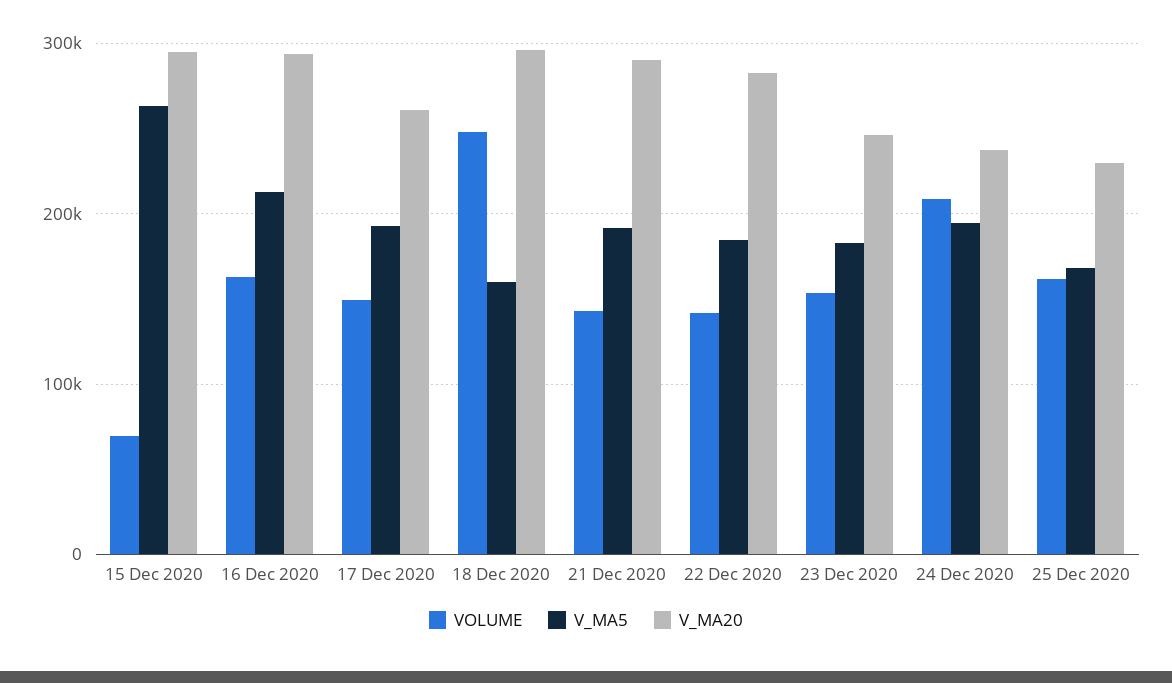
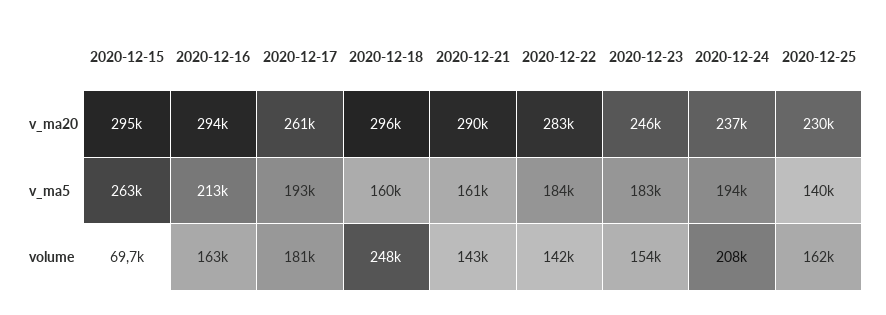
VOLUME, 17 Dec 2020: 150000 -> 181000
V_MA5, 21 Dec 2020: 190000 -> 161000
V_MA5, 25 Dec 2020: 170000 -> 140000

